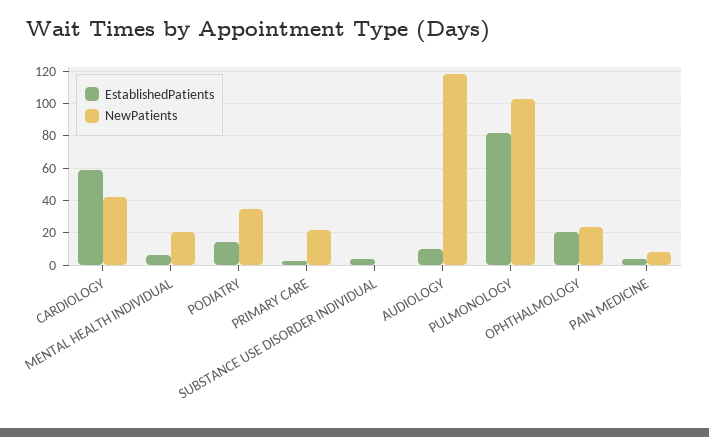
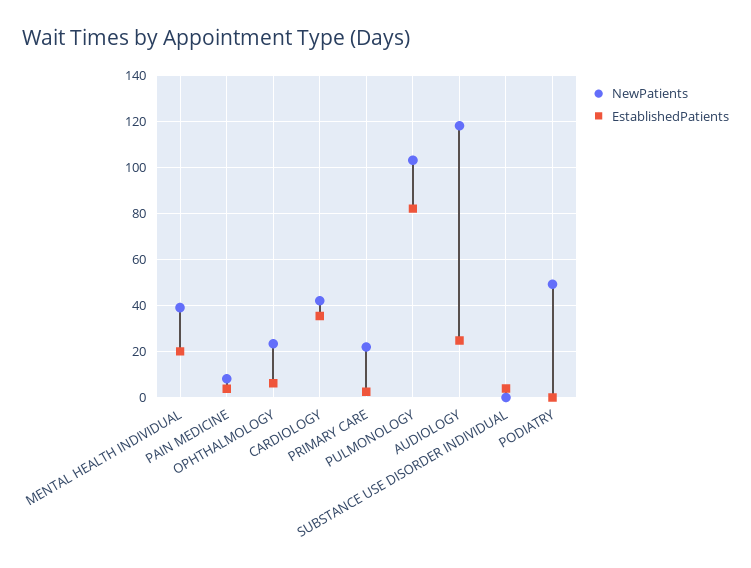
EstablishedPatients, CARDIOLOGY: 60 -> 35
EstablishedPatients, MENTAL HEALTH INDIVIDUAL: 5 -> 20
NewPatients, MENTAL HEALTH INDIVIDUAL: 20 -> 40
EstablishedPatients, PODIATRY: 15 -> 0
NewPatients, PODIATRY: 35 -> 50
EstablishedPatients, AUDIOLOGY: 10 -> 25
EstablishedPatients, OPHTHALMOLOGY: 20 -> 5

